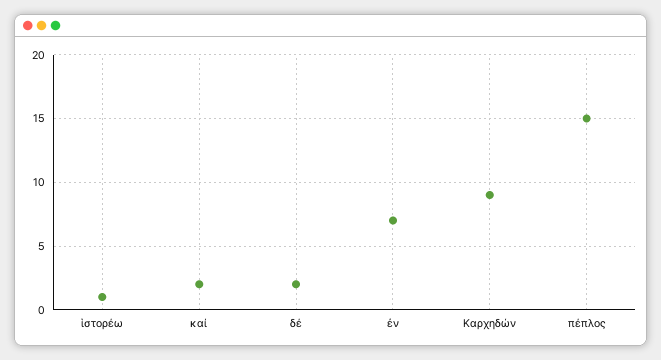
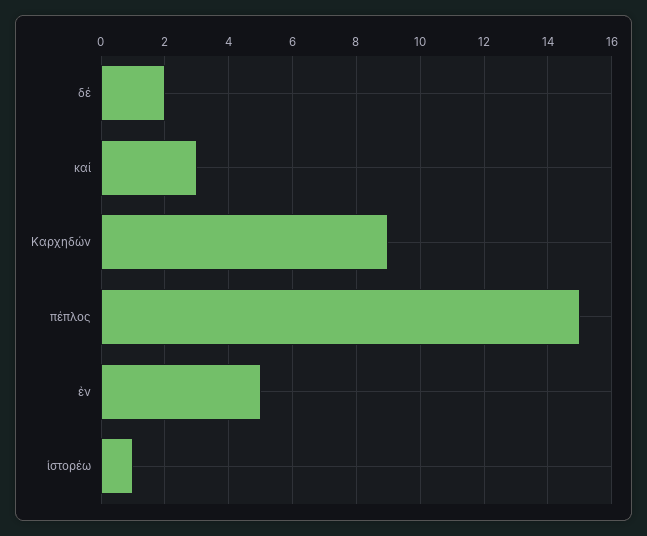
καί: 2 -> 3
ἐν: 7 -> 5

